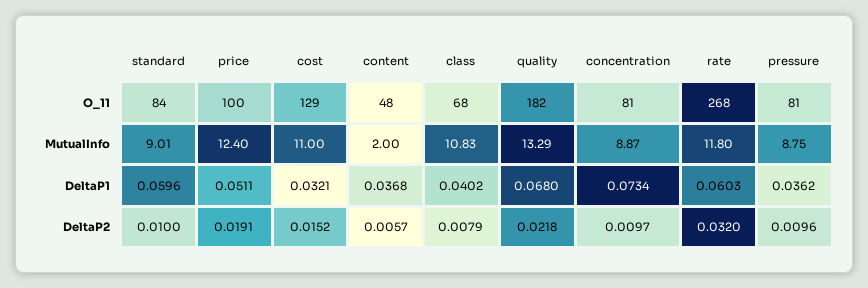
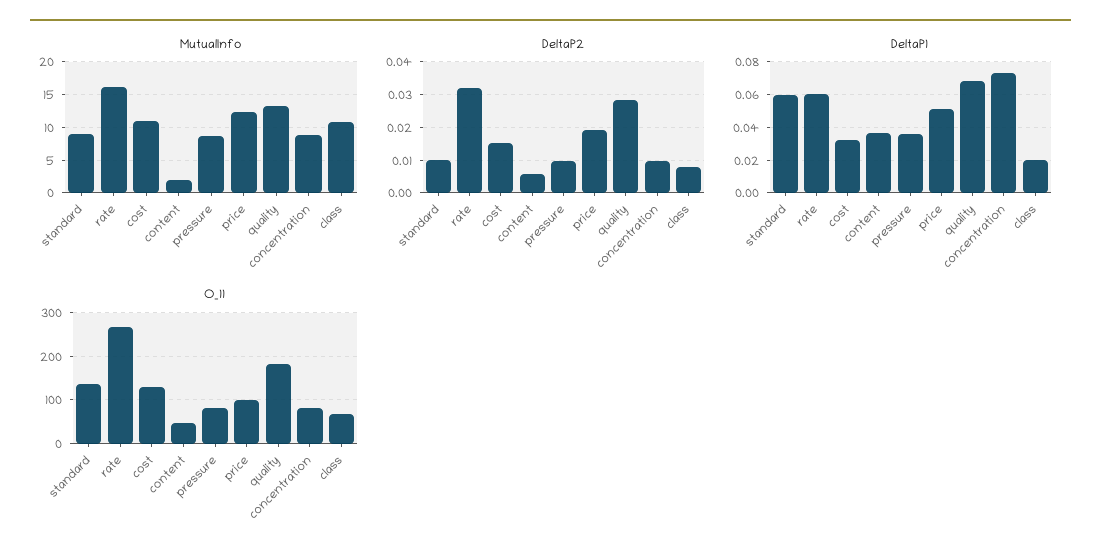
O_11, standard: 84 -> 140
MutualInfo, rate: 11.8 -> 16
DeltaP1, class: 0.0402 -> 0.02
DeltaP2, quality: 0.0218 -> 0.028

